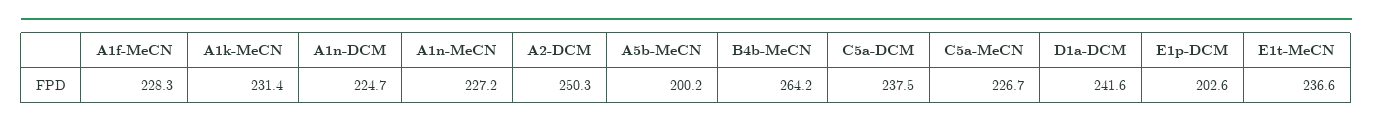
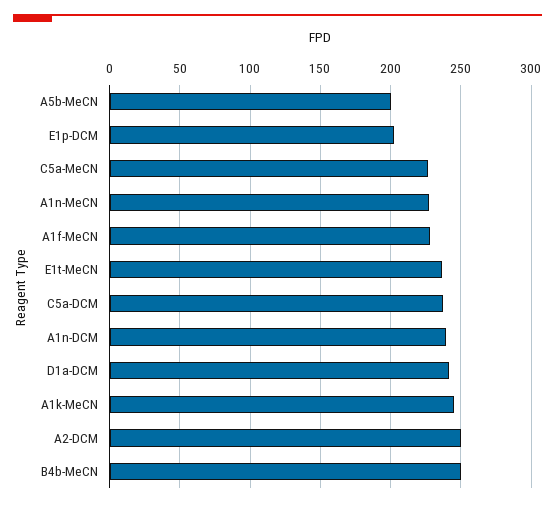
A1k-MeCN: 231.4 -> 245
A1n-DCM: 224.7 -> 240
B4b-MeCN: 264.2 -> 250

